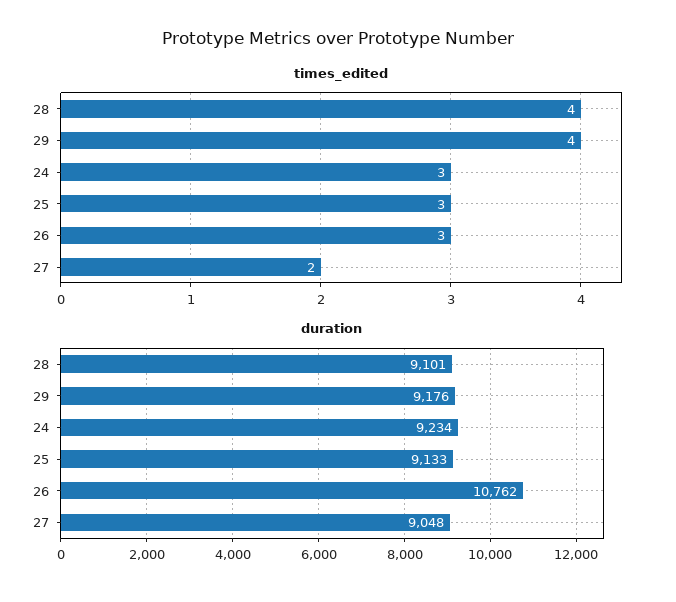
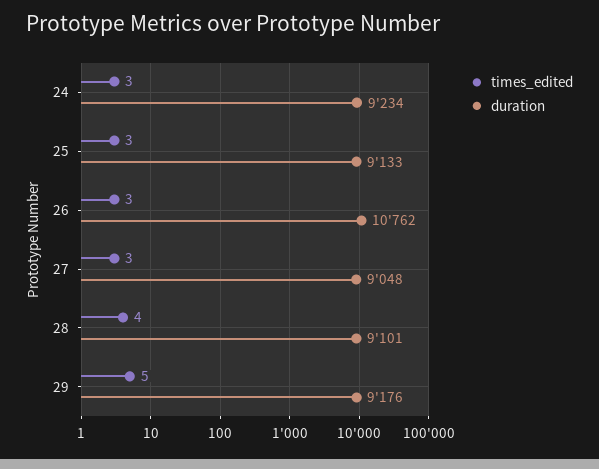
times_edited, 29: 4 -> 5
times_edited, 27: 2 -> 3

